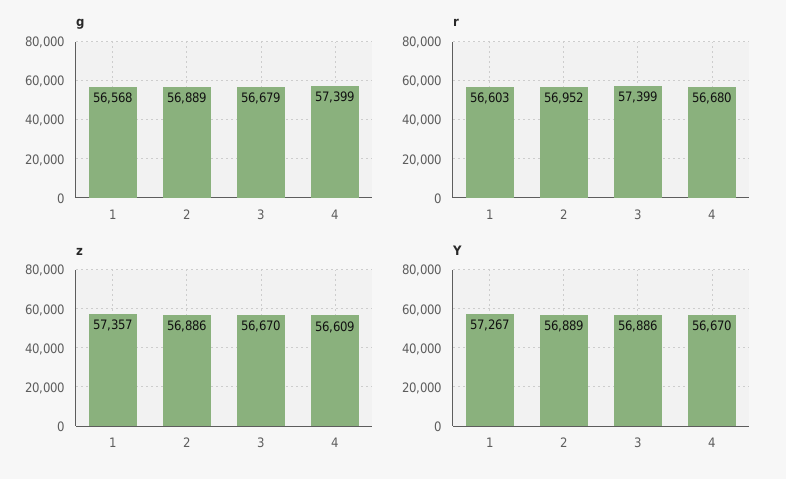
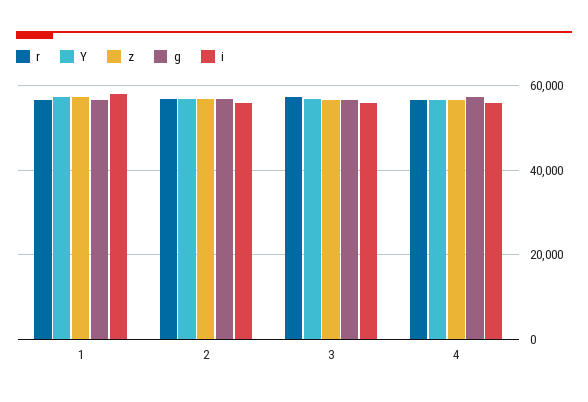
i, 1: none -> 58000
i, 2: none -> 56000
i, 3: none -> 56000
i, 4: none -> 56000

